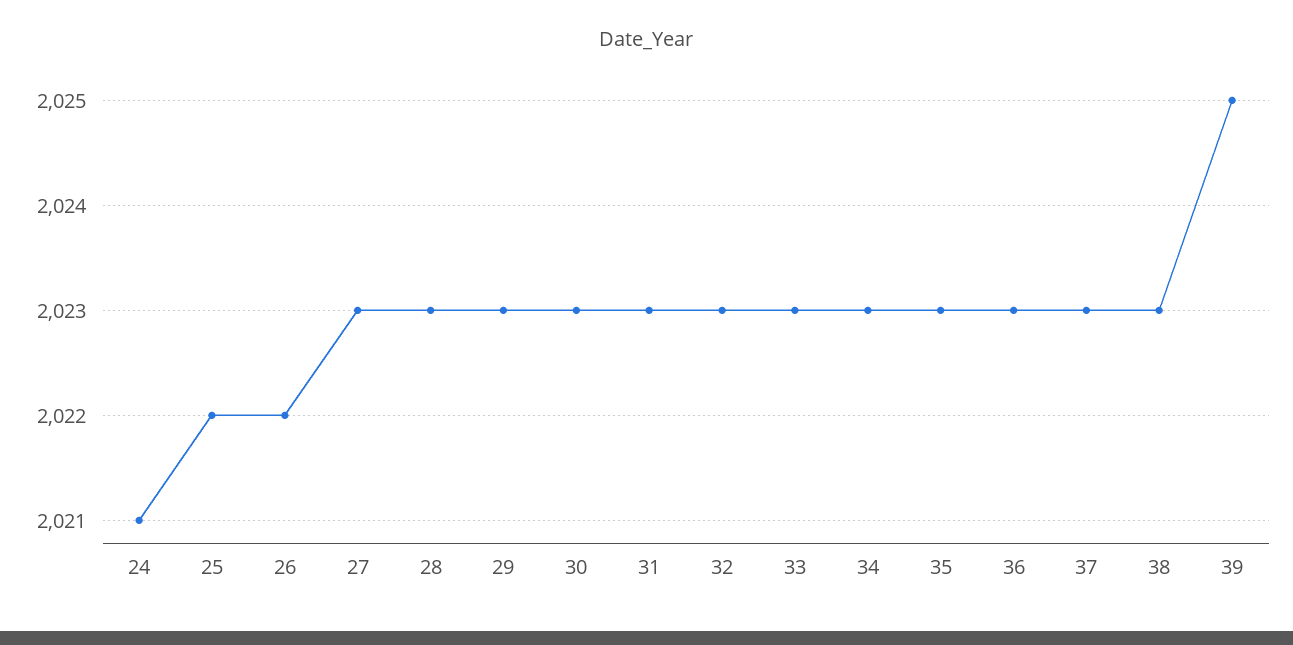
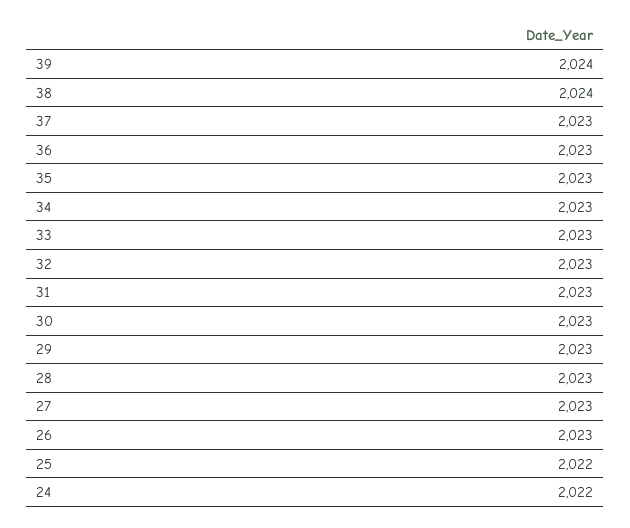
24: 2021 -> 2022
26: 2022 -> 2023
38: 2023 -> 2024
39: 2025 -> 2024

